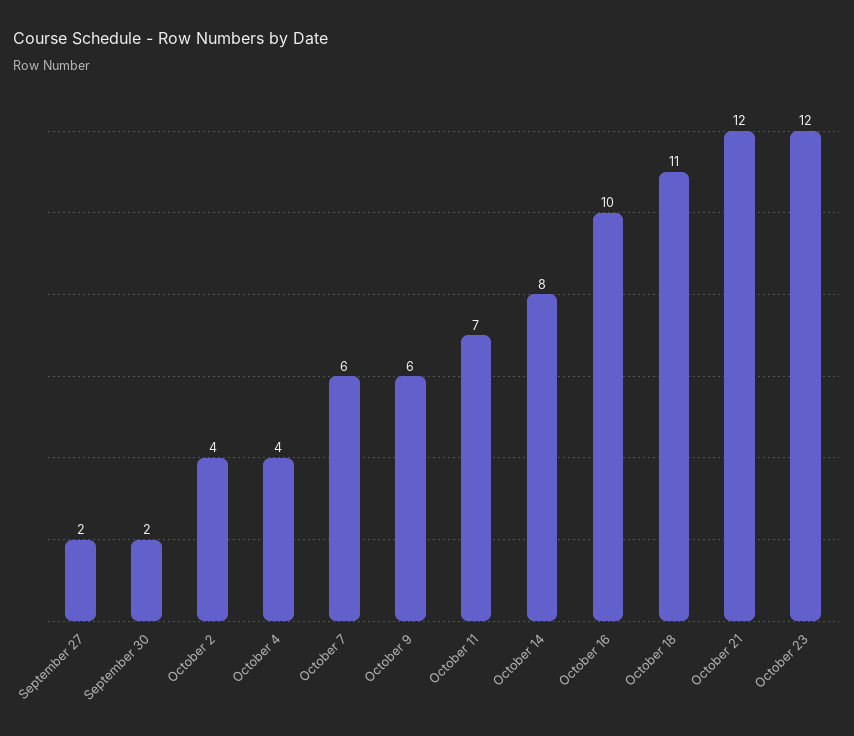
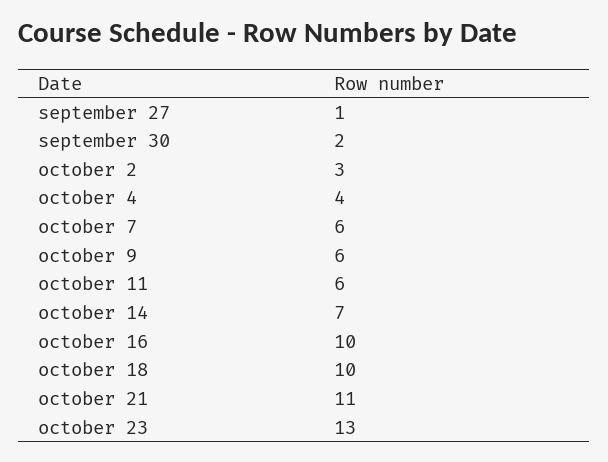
September 27: 2 -> 1
October 2: 4 -> 3
October 11: 7 -> 6
October 14: 8 -> 7
October 18: 11 -> 10
October 21: 12 -> 11
October 23: 12 -> 13

